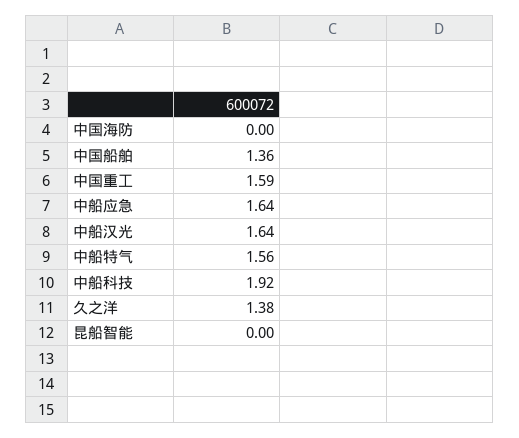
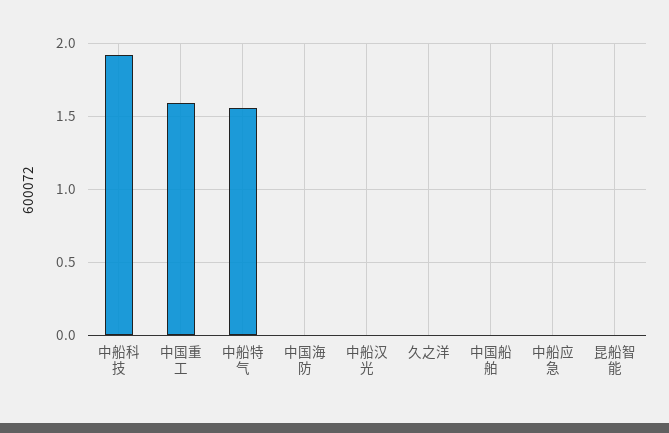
中国船舶: 1.36 -> 0
中船应急: 1.64 -> 0
中船汉光: 1.64 -> 0
久之洋: 1.38 -> 0

